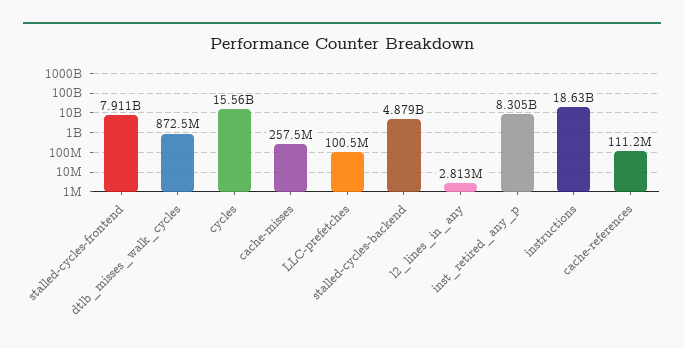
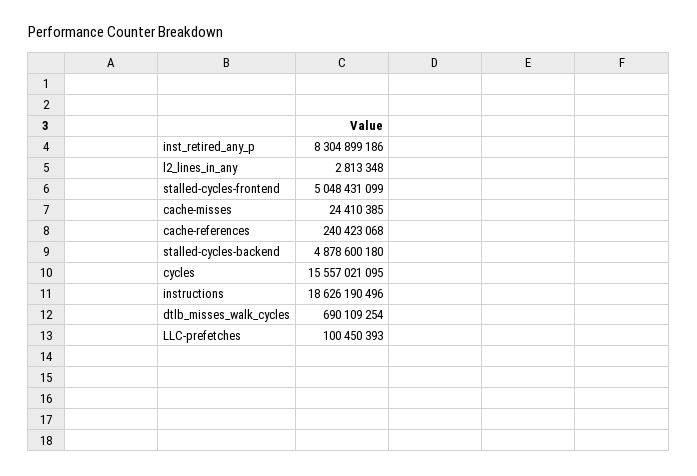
stalled-cycles-frontend: 7911000000 -> 5048431099
dtlb_misses_walk_cycles: 872500000 -> 690109254
cache-misses: 257500000 -> 24410385
cache-references: 111200000 -> 240423068

